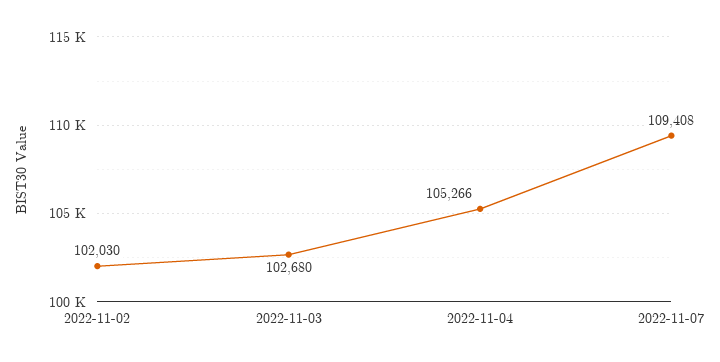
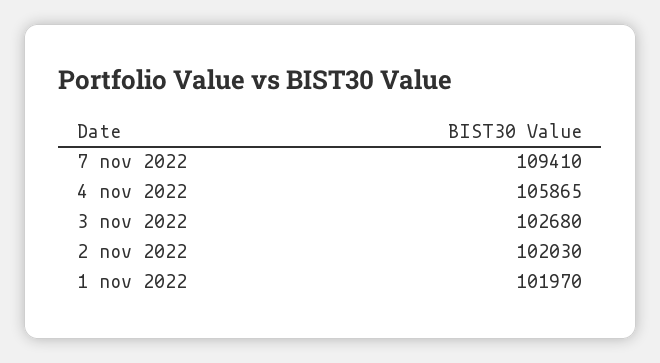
2022-11-04: 105266 -> 105865
2022-11-07: 109408 -> 109410
1 nov 2022: none -> 101970

